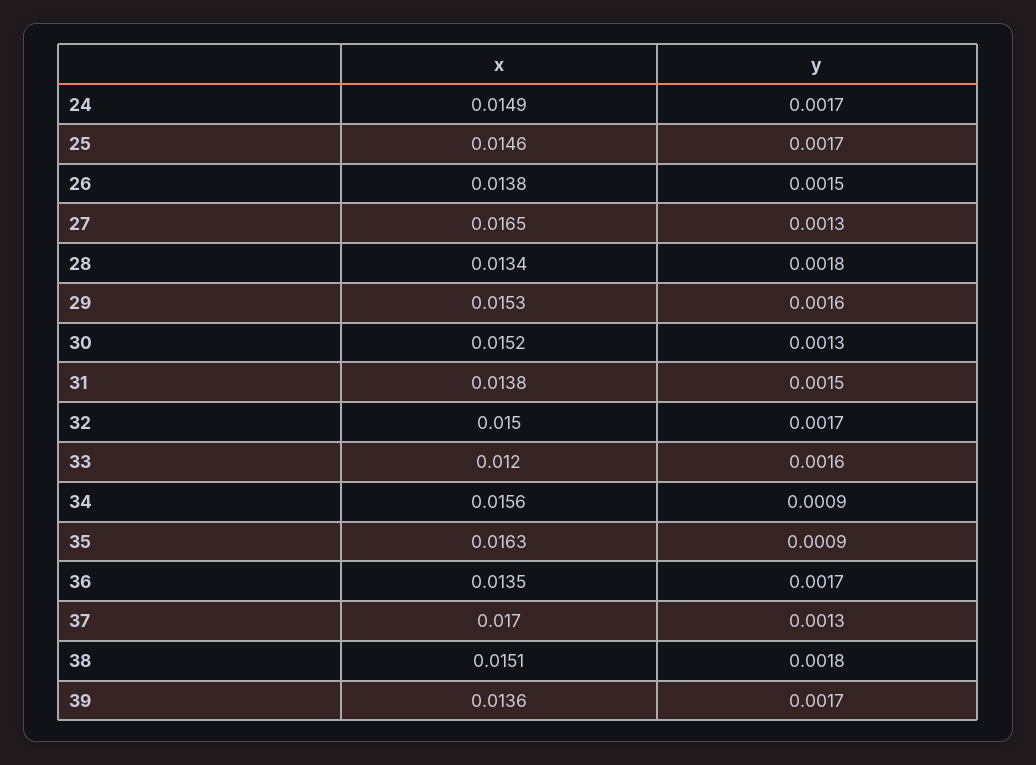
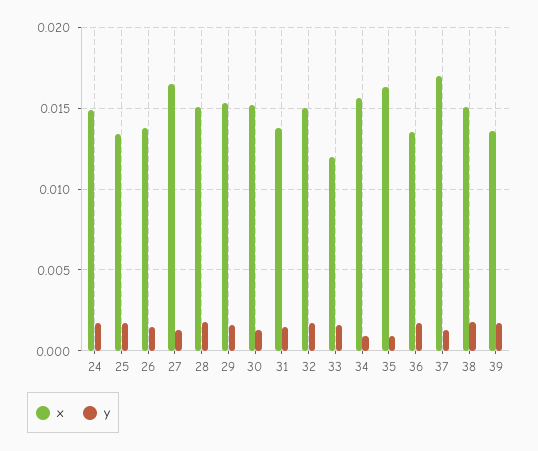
x, 25: 0.0146 -> 0.0135
x, 28: 0.0134 -> 0.015

